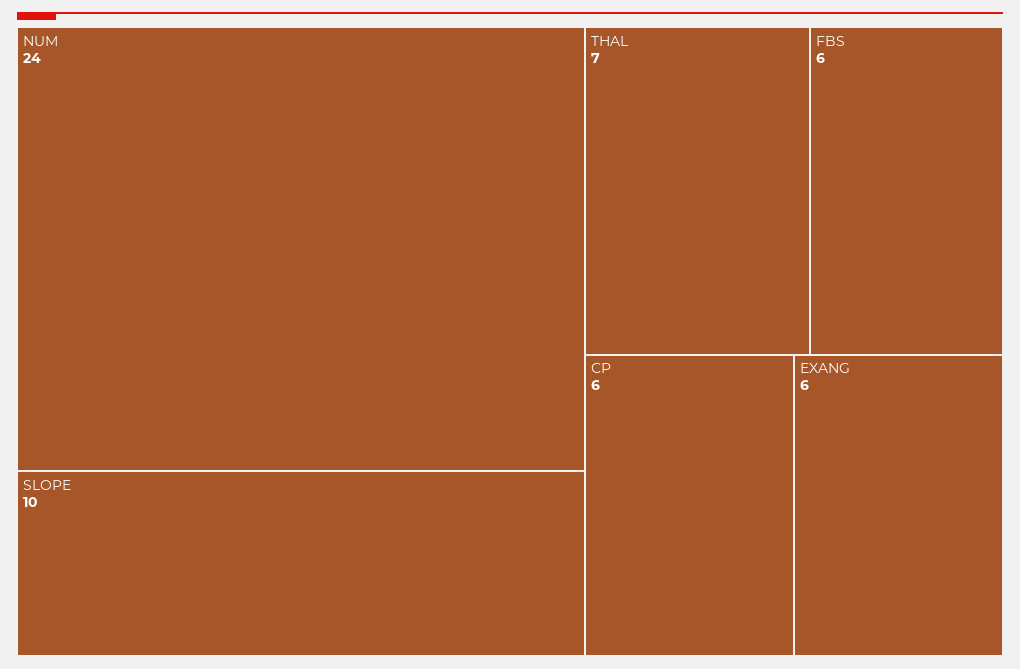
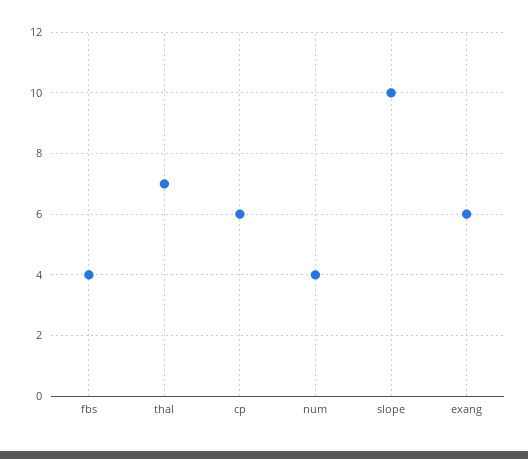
NUM: 24 -> 4
FBS: 6 -> 4

